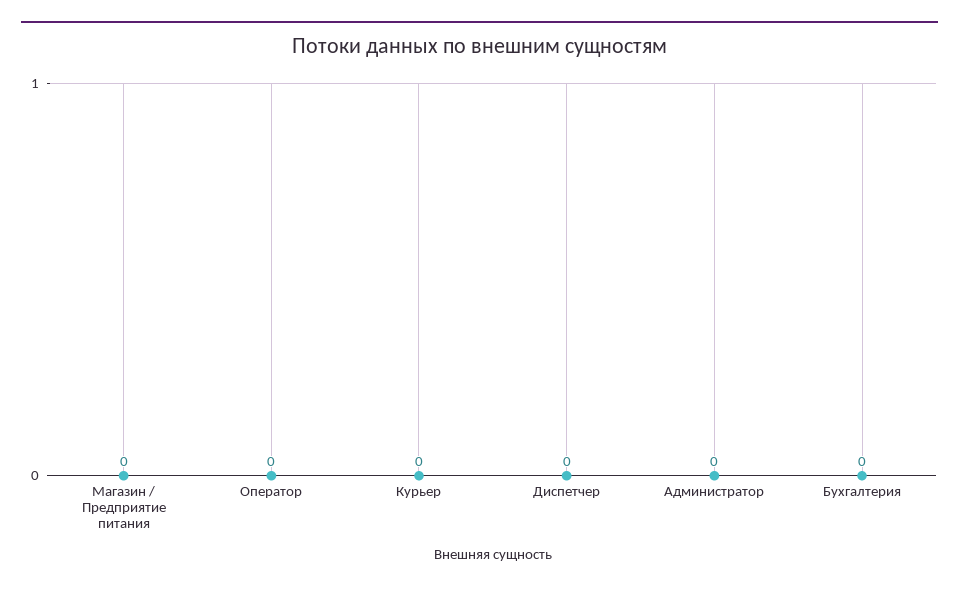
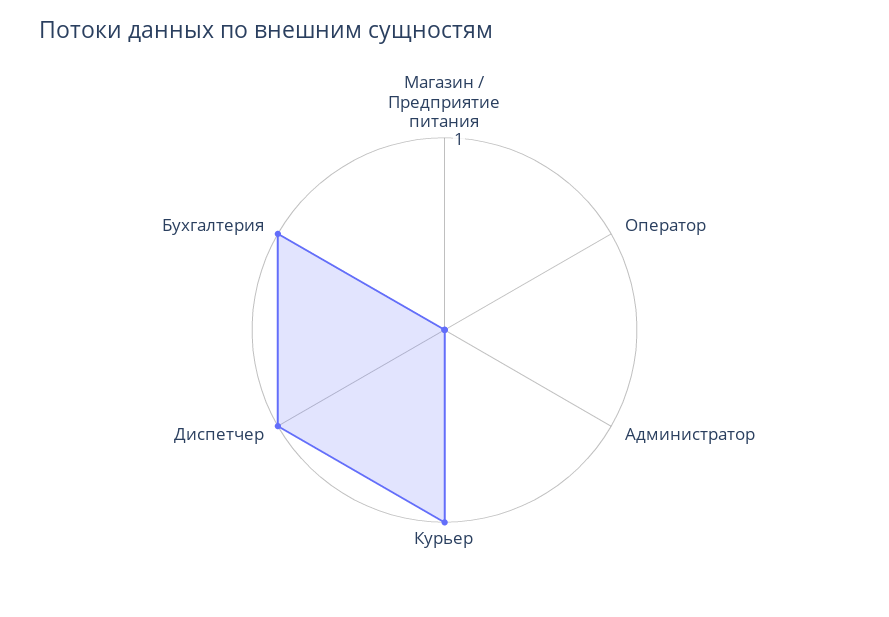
Курьер: 0 -> 1
Диспетчер: 0 -> 1
Бухгалтерия: 0 -> 1

